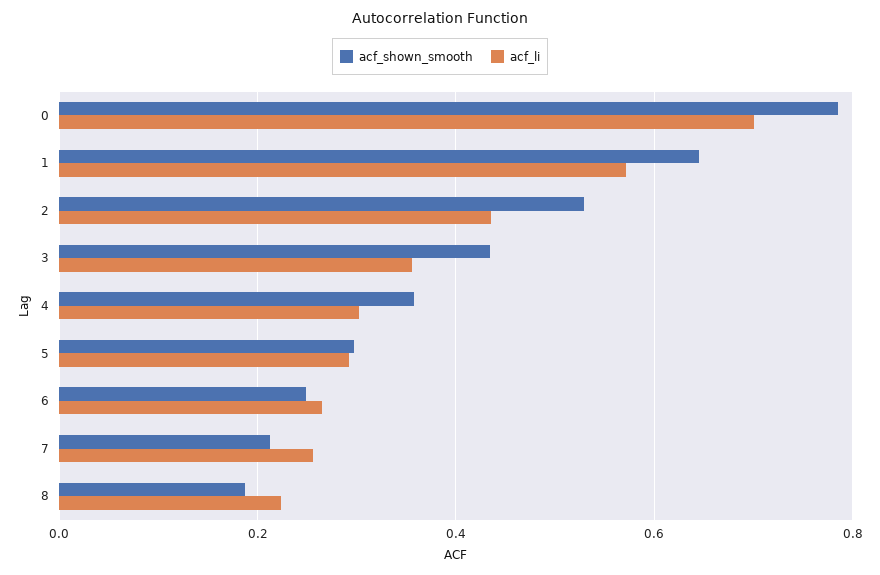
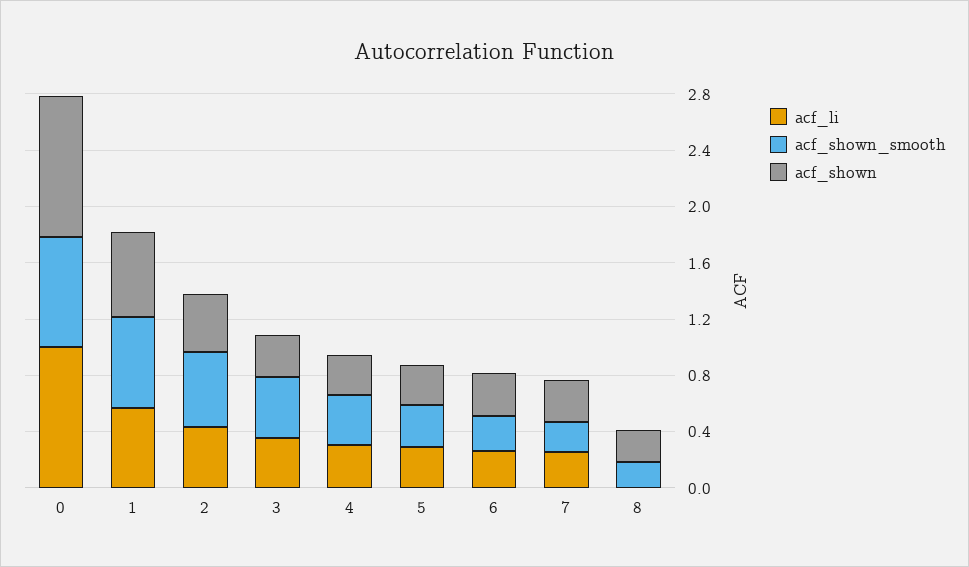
acf_li, 0: 0.7 -> 1
acf_li, 8: 0.22 -> 0
acf_shown, 0: none -> 1
acf_shown, 1: none -> 0.6
acf_shown, 2: none -> 0.4
acf_shown, 3: none -> 0.3
acf_shown, 4: none -> 0.3
acf_shown, 5: none -> 0.3
acf_shown, 6: none -> 0.3
acf_shown, 7: none -> 0.3
acf_shown, 8: none -> 0.2

